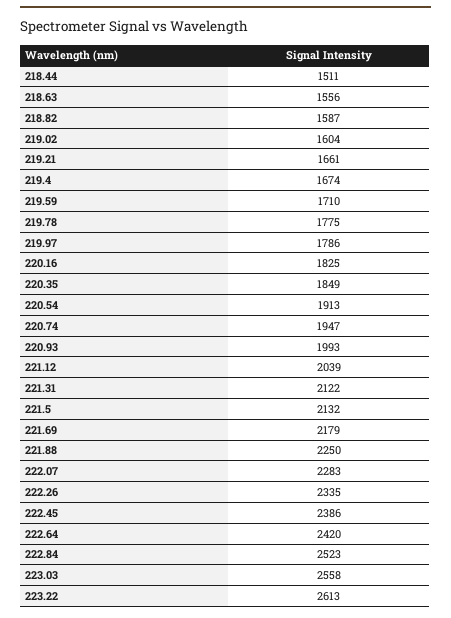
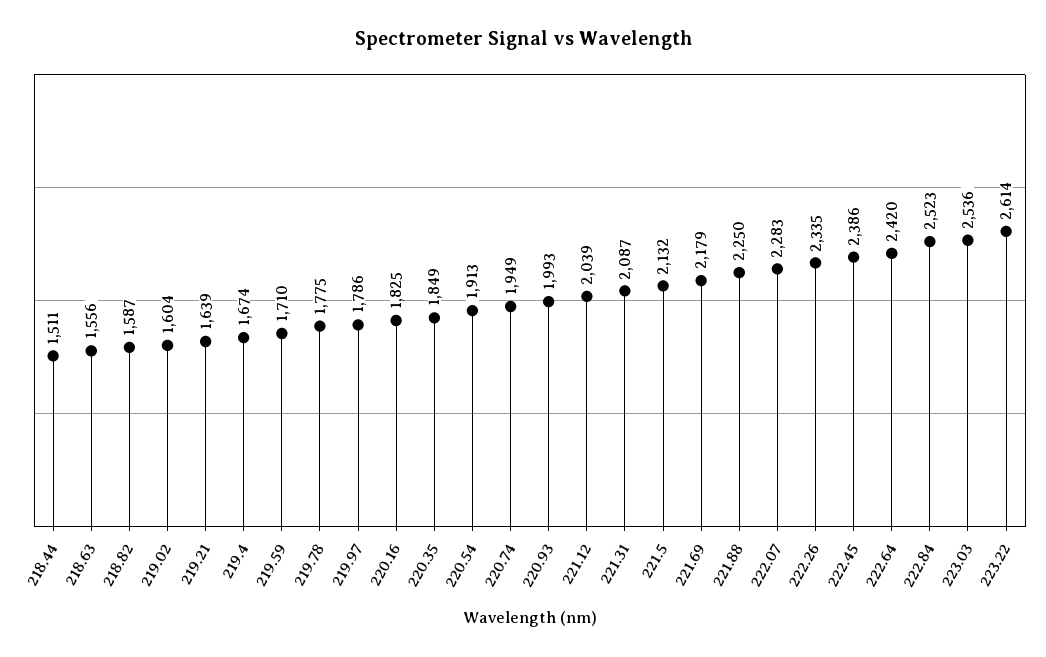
219.21: 1661 -> 1639
220.74: 1947 -> 1949
221.31: 2122 -> 2087
223.03: 2558 -> 2536
223.22: 2613 -> 2614

